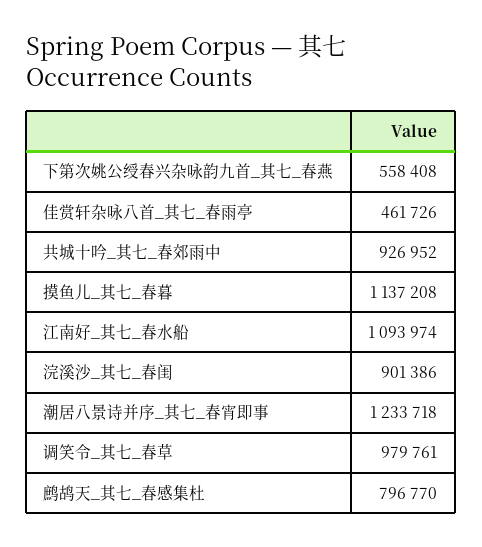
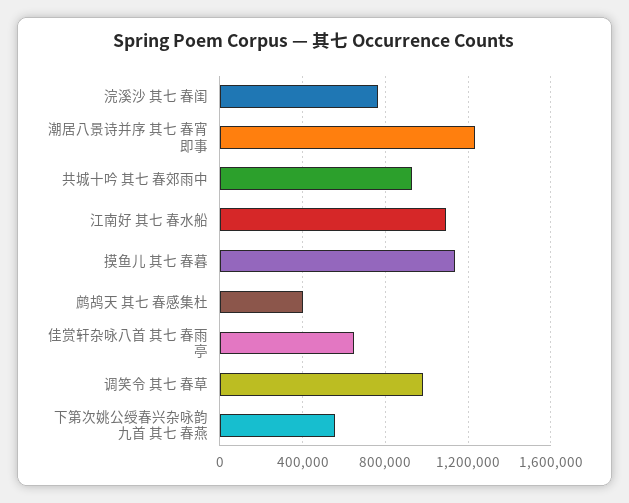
佳赏轩杂咏八首_其七_春雨亭: 461726 -> 650000
浣溪沙_其七_春闺: 901386 -> 750000
鹧鸪天_其七_春感集杜: 796770 -> 400000

